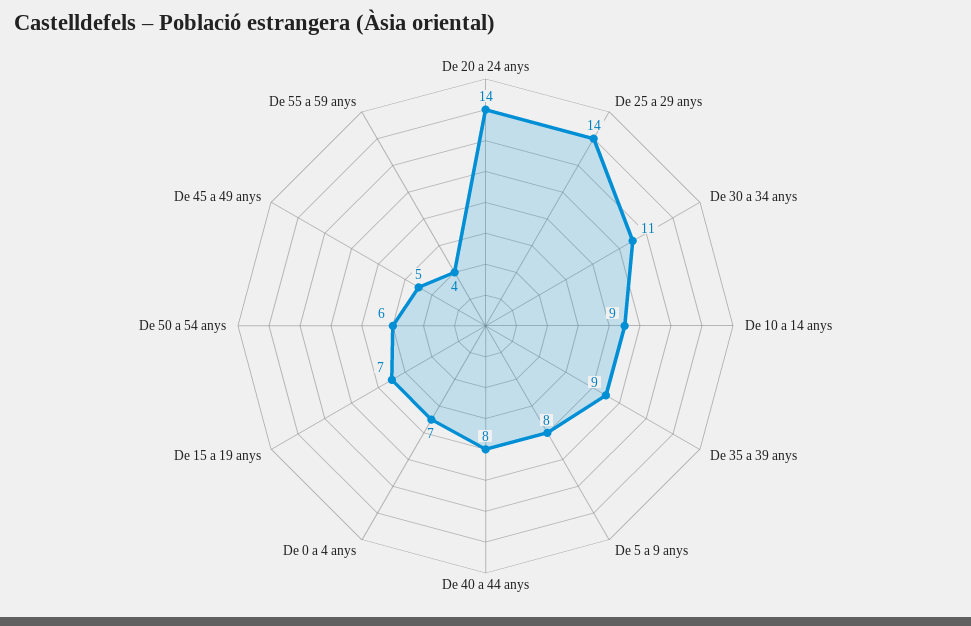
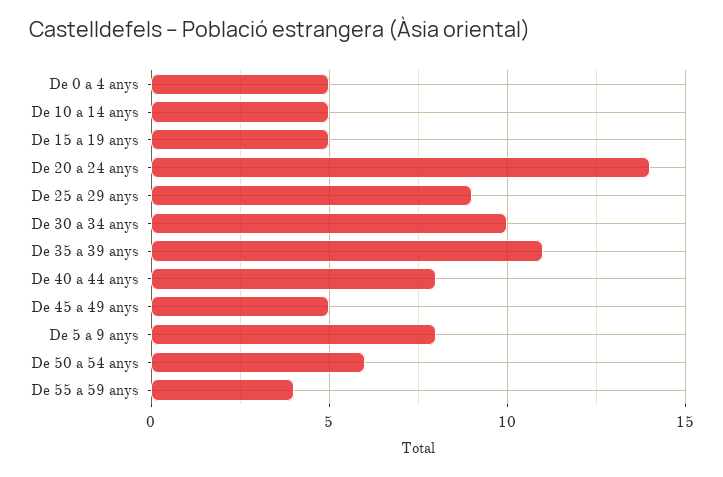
De 25 a 29 anys: 14 -> 9
De 30 a 34 anys: 11 -> 10
De 10 a 14 anys: 9 -> 5
De 35 a 39 anys: 9 -> 11
De 0 a 4 anys: 7 -> 5
De 15 a 19 anys: 7 -> 5

